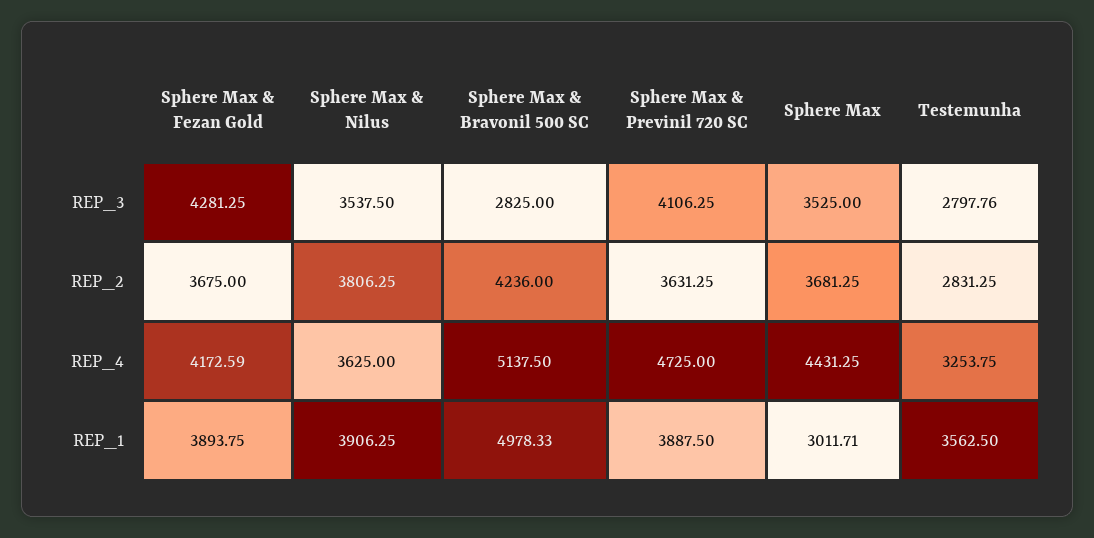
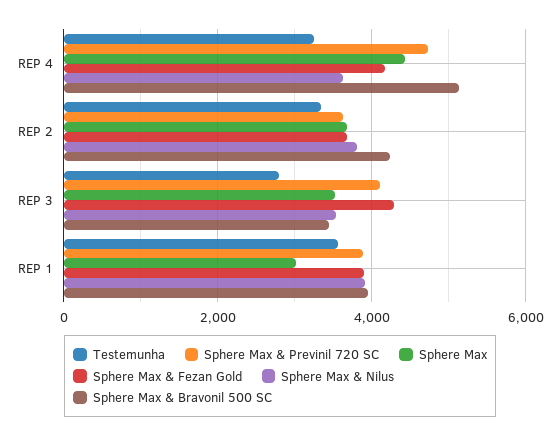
Sphere Max & Bravonil 500 SC, REP_3: 2825 -> 3400
Testemunha, REP_2: 2831.25 -> 3400
Sphere Max & Bravonil 500 SC, REP_1: 4978.33 -> 4000

